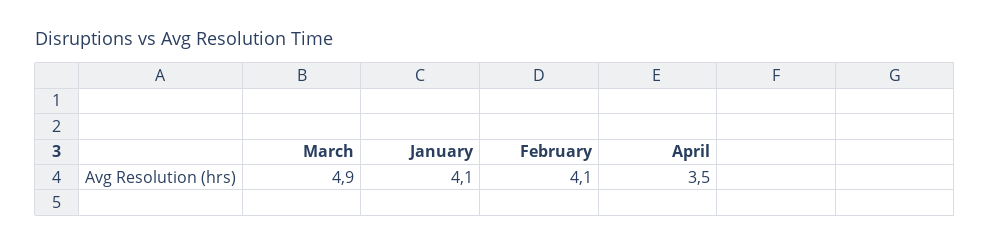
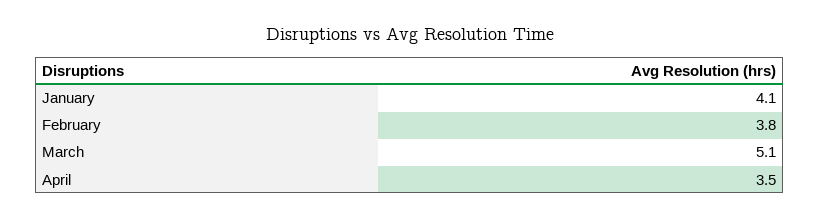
March: 4.9 -> 5.1
February: 4.1 -> 3.8

